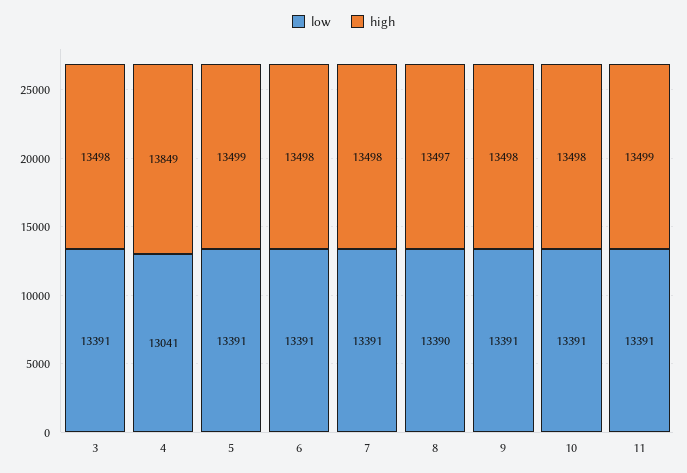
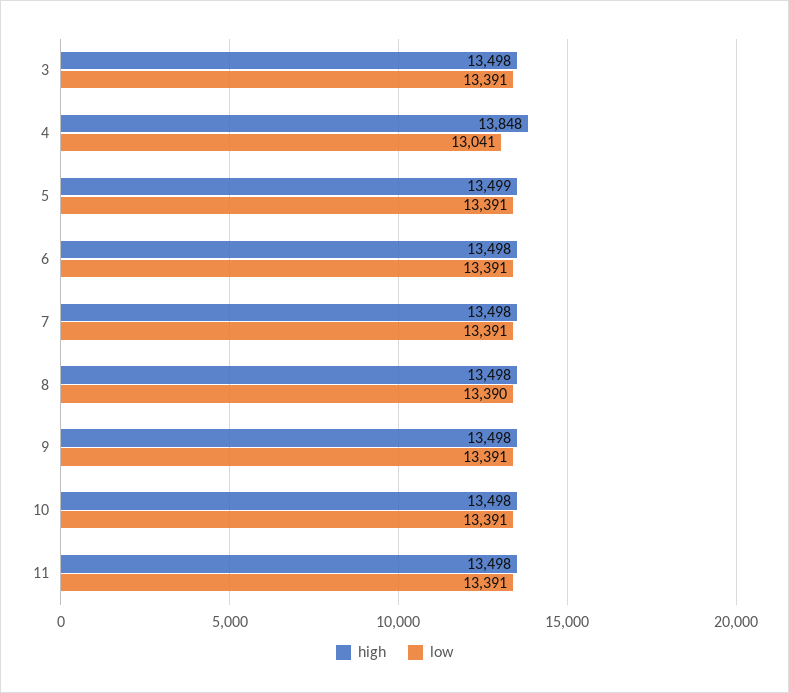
high, 4: 13849 -> 13848
high, 8: 13497 -> 13498
high, 11: 13499 -> 13498

